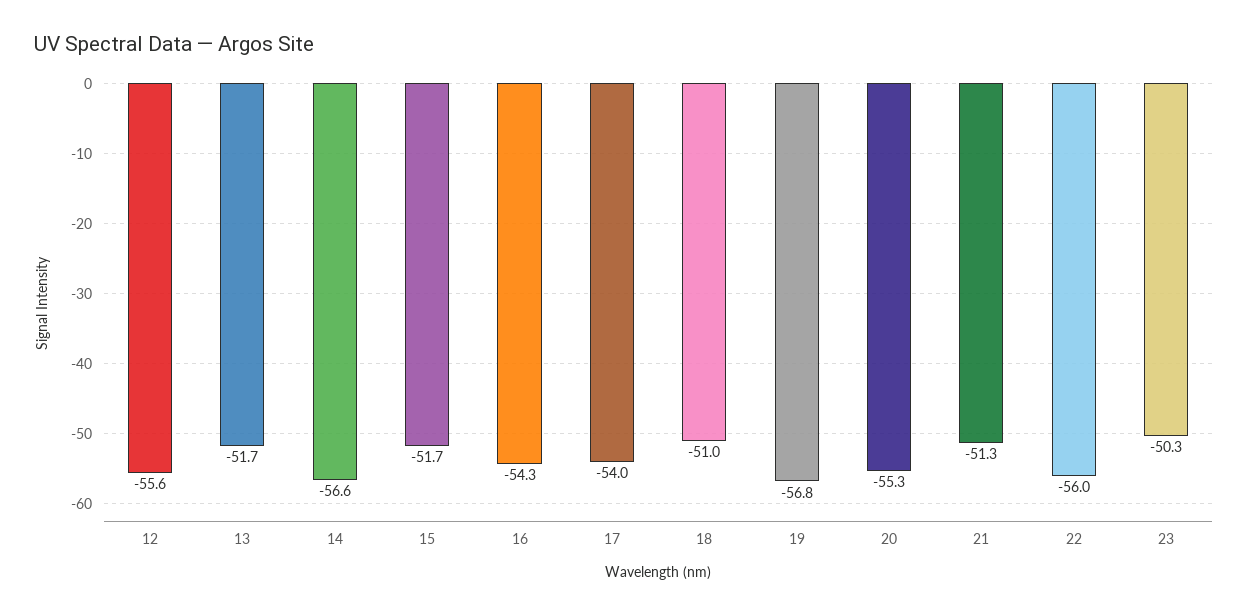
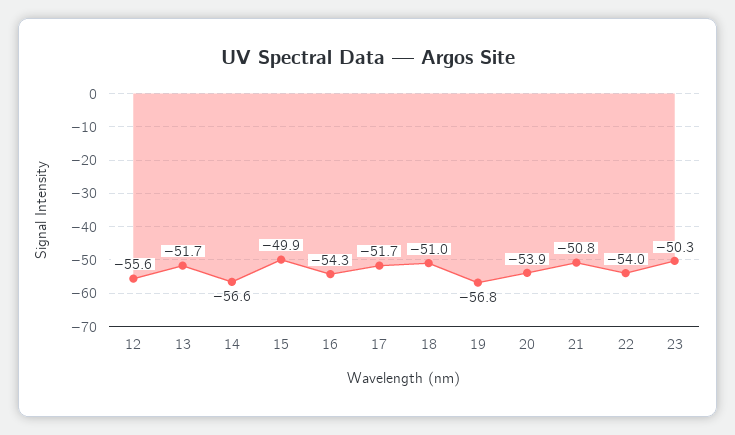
15: -51.7 -> -49.9
17: -54 -> -51.7
20: -55.3 -> -53.9
21: -51.3 -> -50.8
22: -56 -> -54

